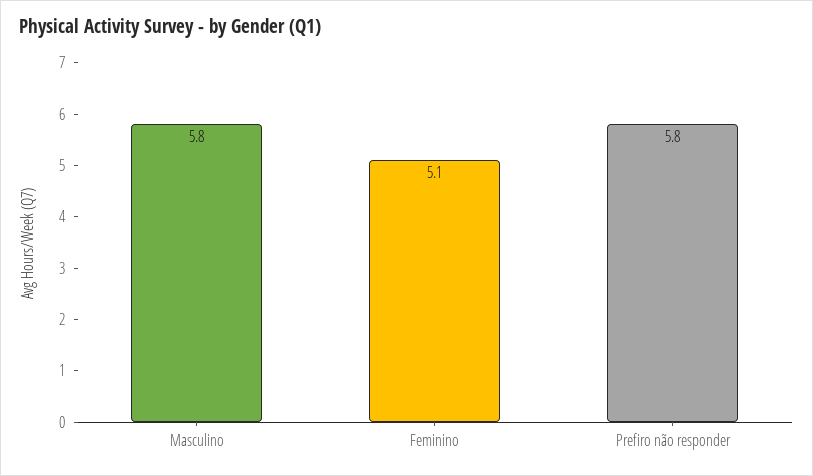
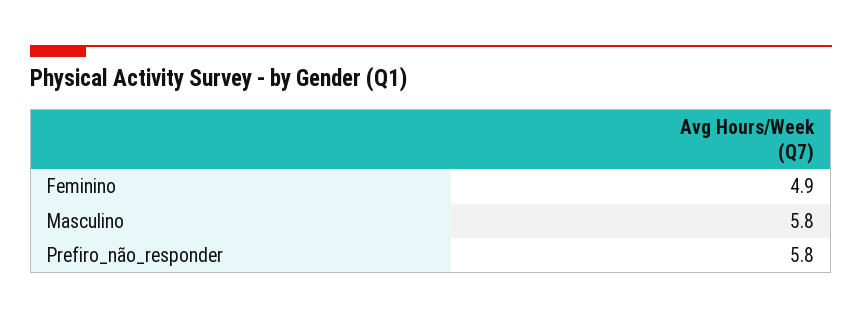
Feminino: 5.1 -> 4.9

